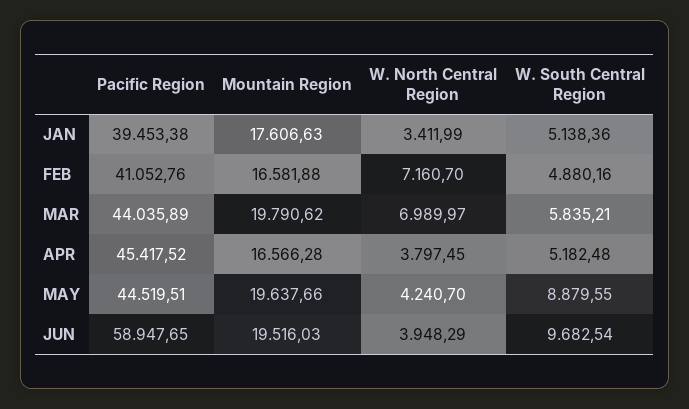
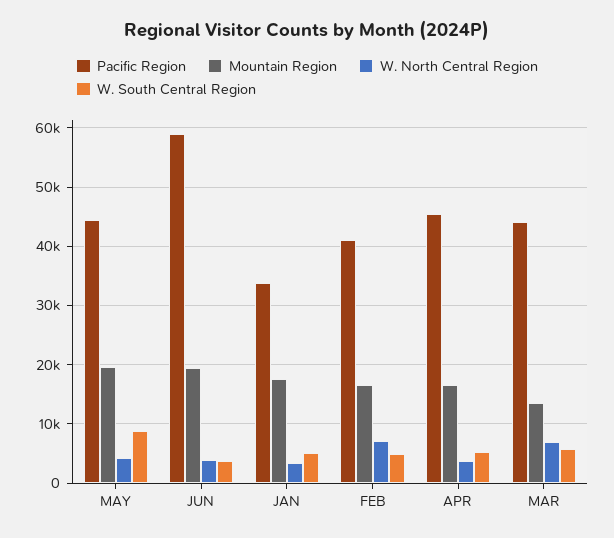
Pacific Region, JAN: 39453.38 -> 34000
Mountain Region, MAR: 19790.62 -> 14000
W. South Central Region, JUN: 9682.54 -> 4000

